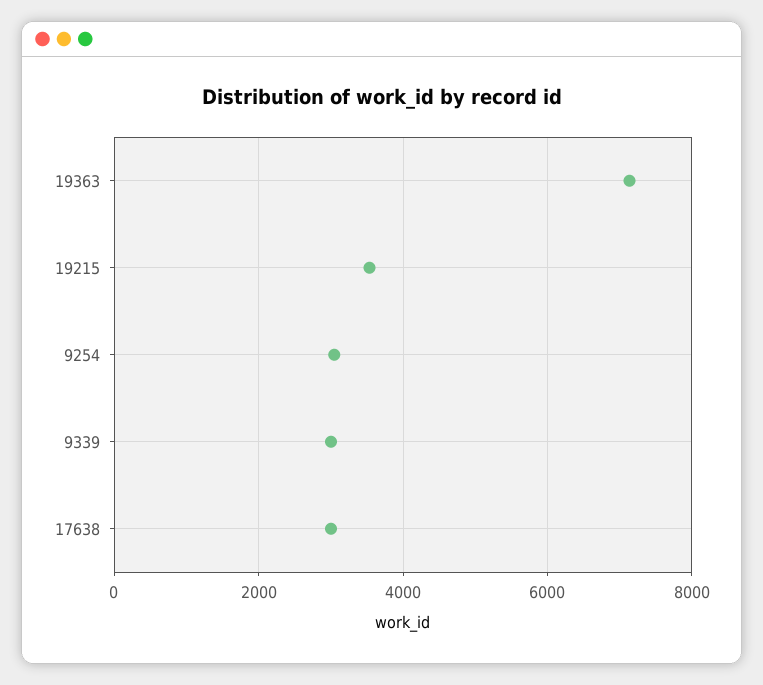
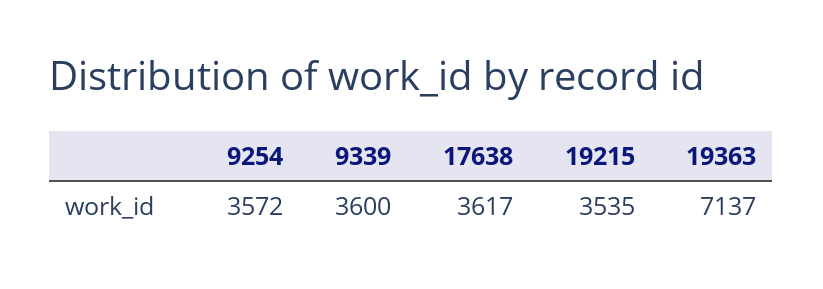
9254: 3000 -> 3572
9339: 3000 -> 3600
17638: 3000 -> 3617

